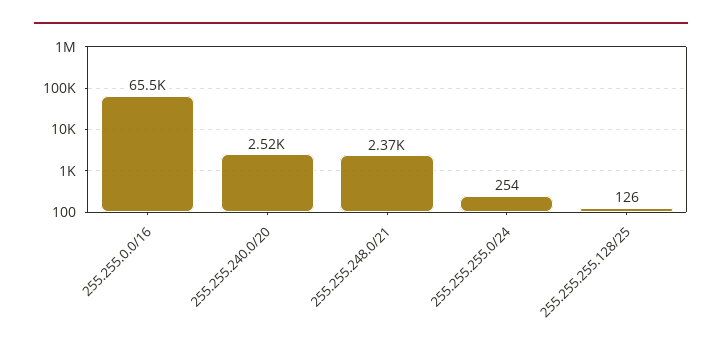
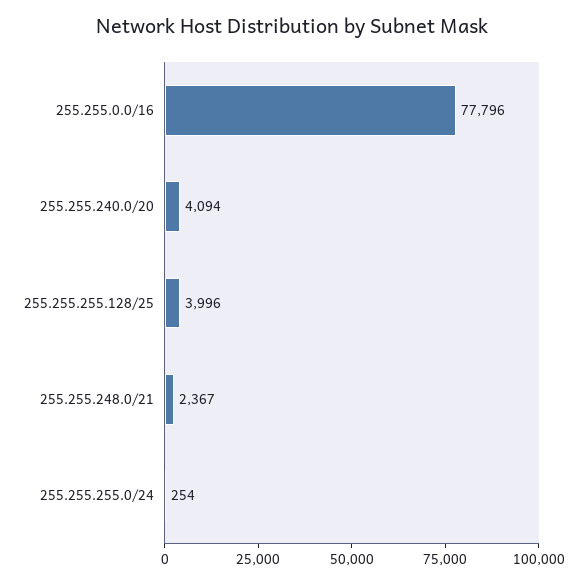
255.255.0.0/16: 65500 -> 77796
255.255.240.0/20: 2520 -> 4094
255.255.255.128/25: 126 -> 3996

